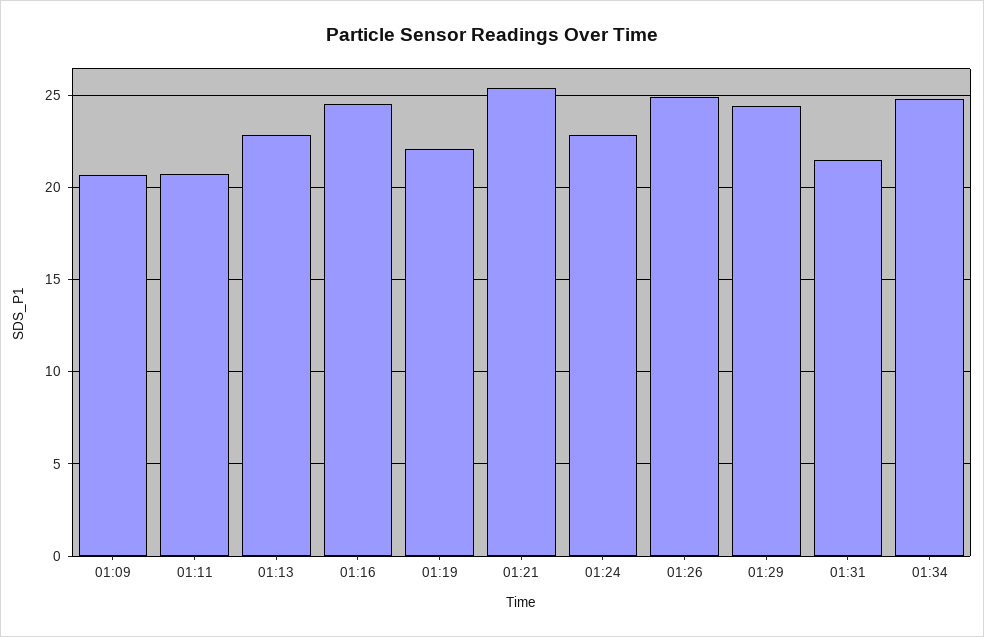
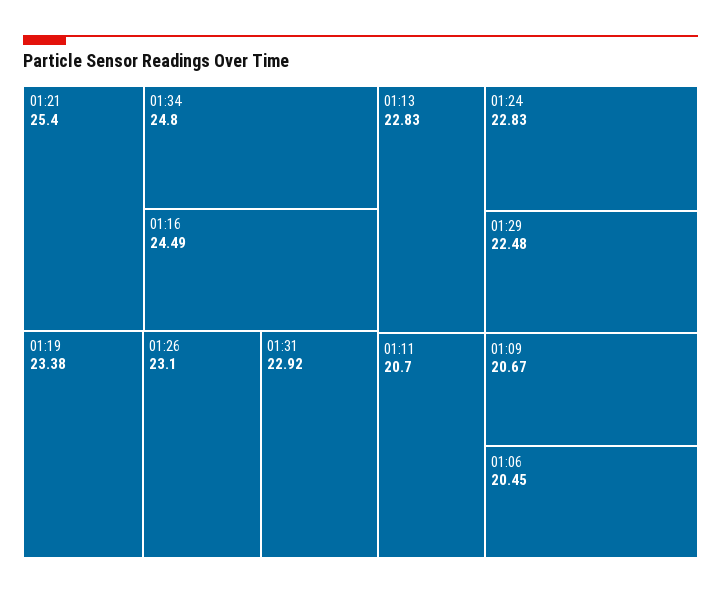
01:19: 22 -> 23.38
01:26: 25 -> 23.1
01:29: 24.5 -> 22.48
01:31: 21.5 -> 22.92
01:06: none -> 20.45

